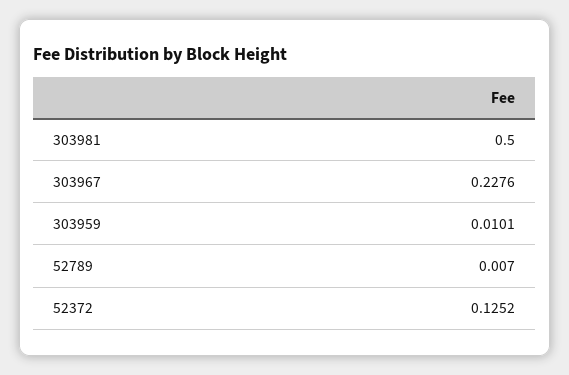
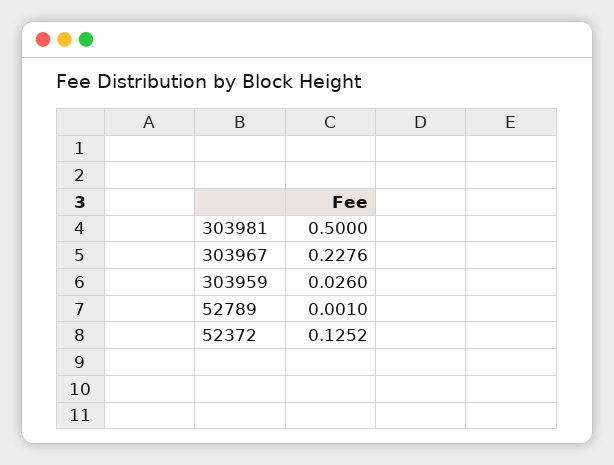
303959: 0.0101 -> 0.026
52789: 0.007 -> 0.001

